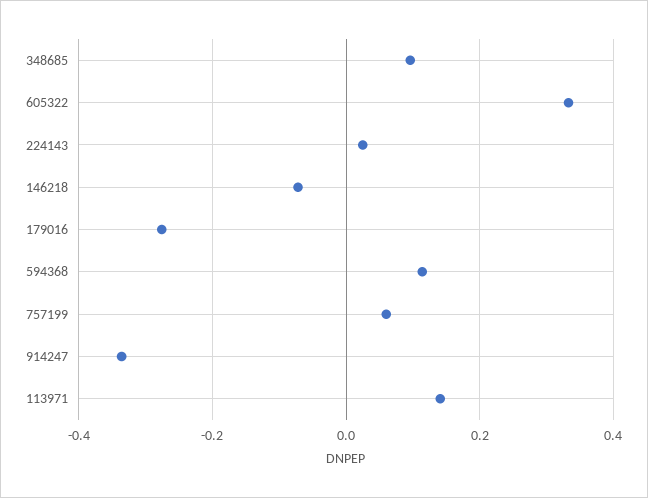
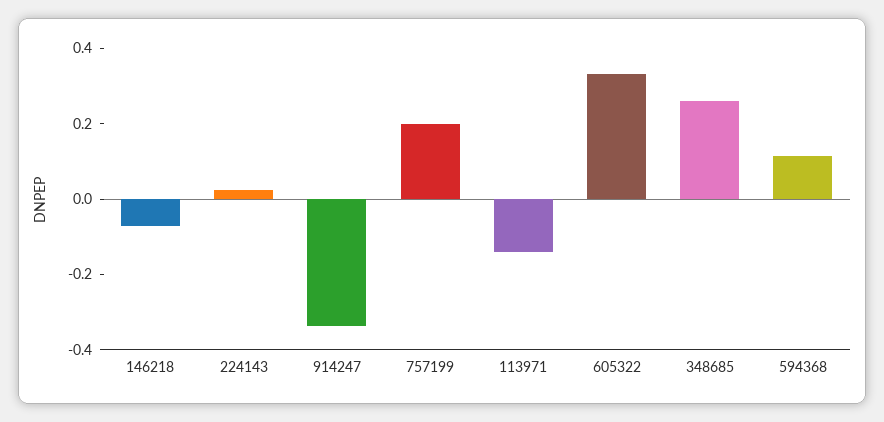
348685: 0.1 -> 0.25
179016: -0.28 -> none
757199: 0.06 -> 0.2
113971: 0.14 -> -0.15

